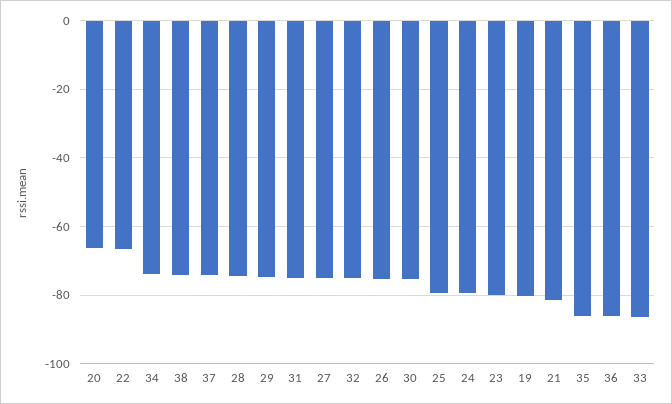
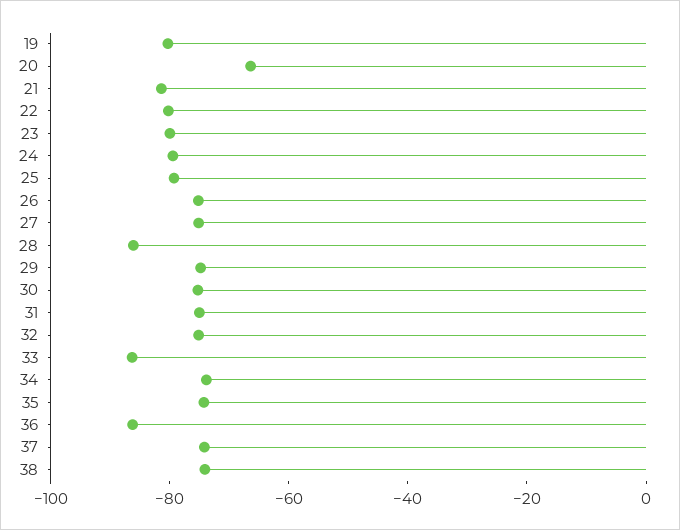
22: -66 -> -80
28: -74 -> -85
35: -86 -> -75

